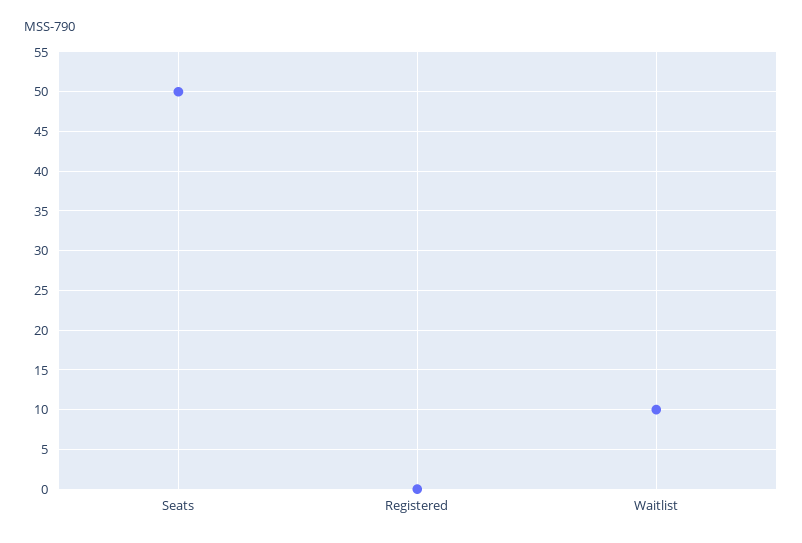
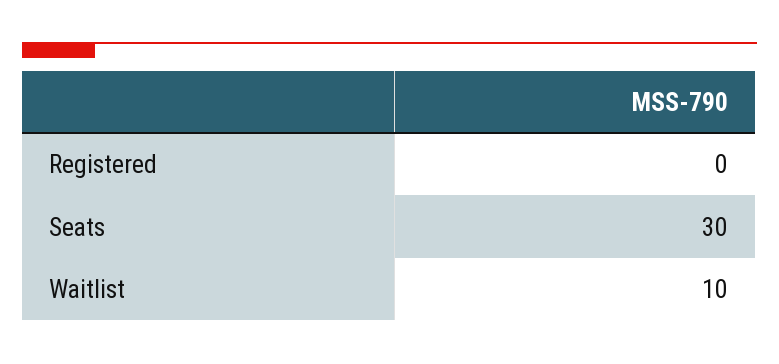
Seats: 50 -> 30

